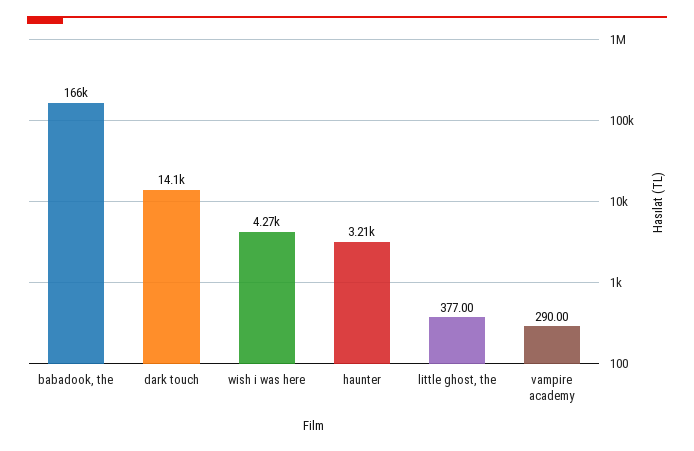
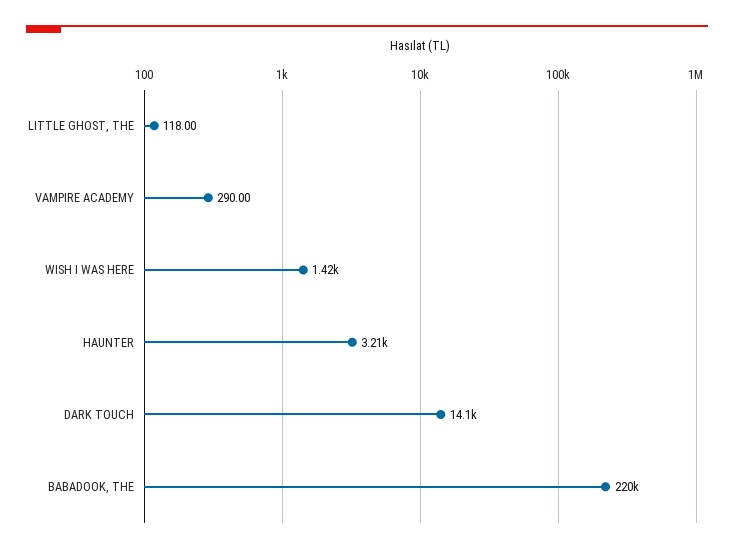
babadook, the: 166000 -> 220000
wish i was here: 4270 -> 1420
little ghost, the: 377 -> 118

